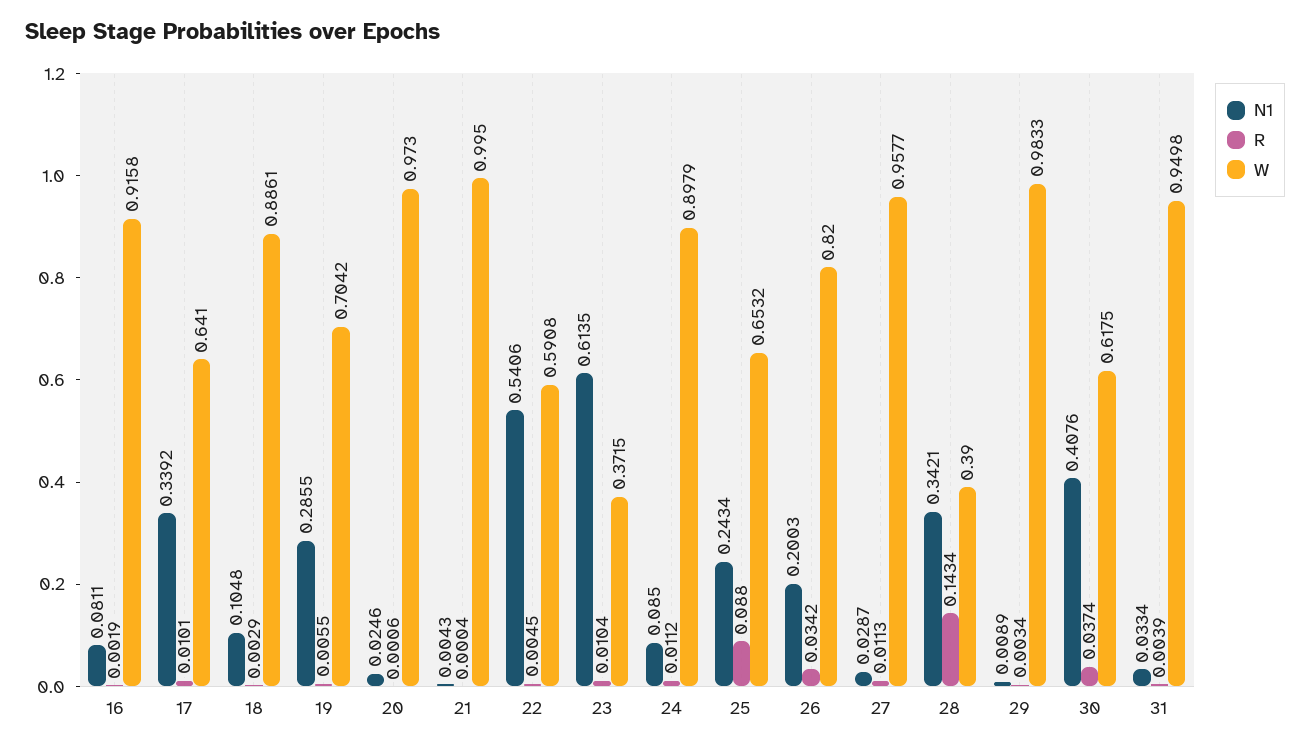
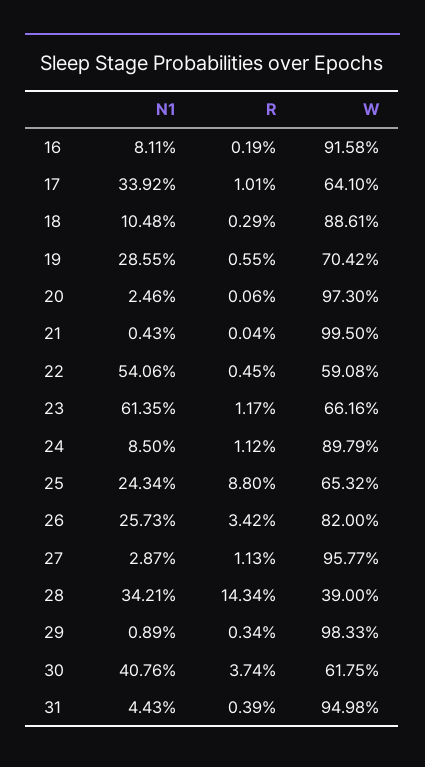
R, 23: 0.0104 -> 0.0117
W, 23: 0.3715 -> 0.6616
N1, 26: 0.2003 -> 0.2573
N1, 31: 0.0334 -> 0.0443

